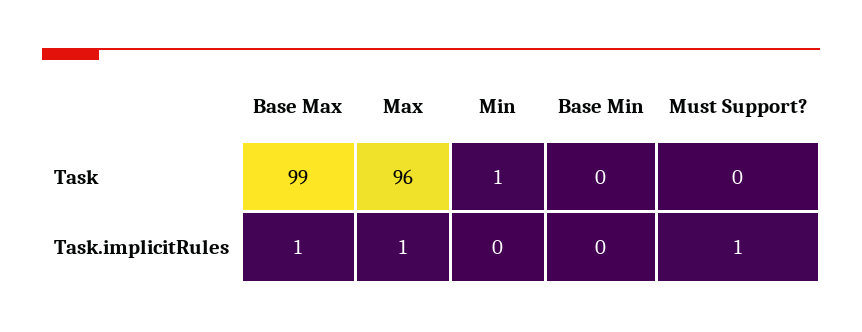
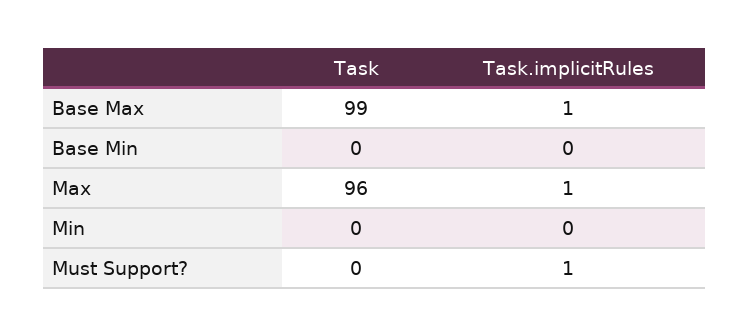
Min, Task: 1 -> 0

